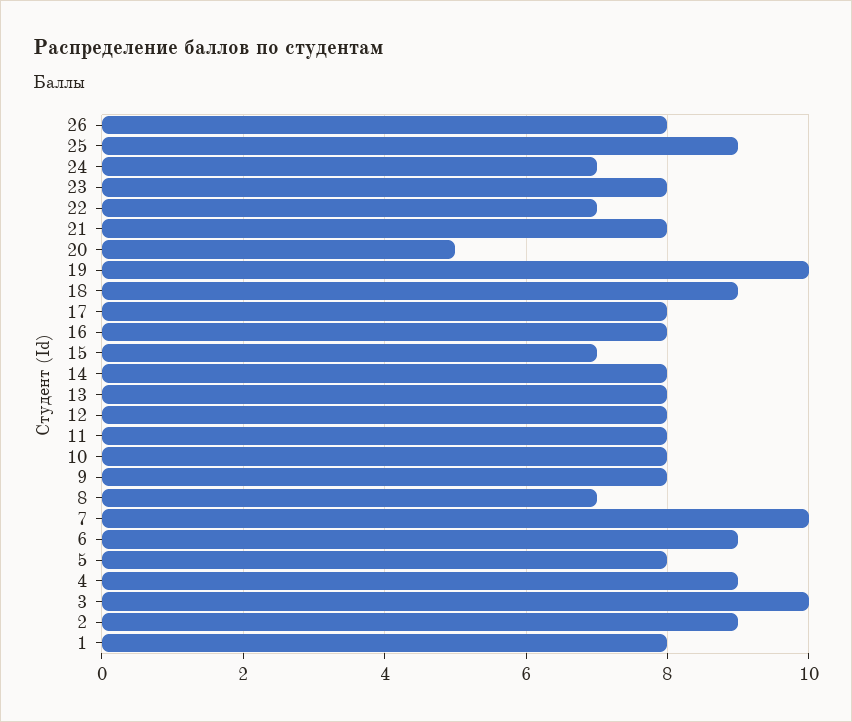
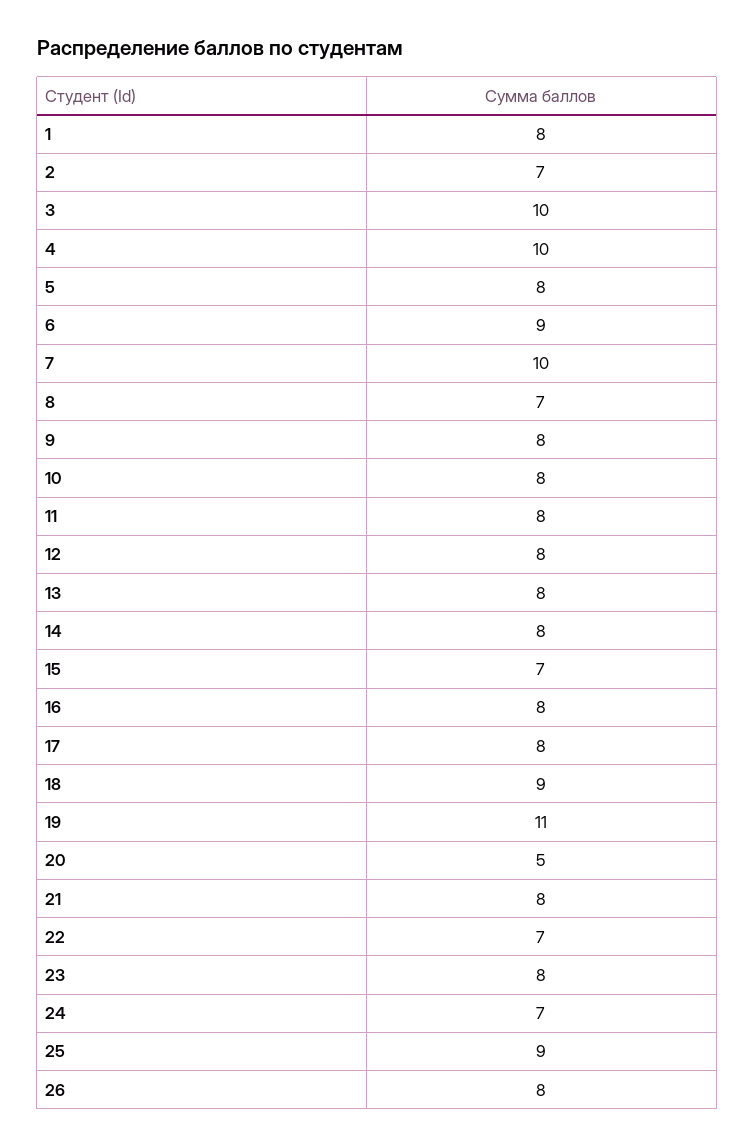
19: 10 -> 11
4: 9 -> 10
2: 9 -> 7

